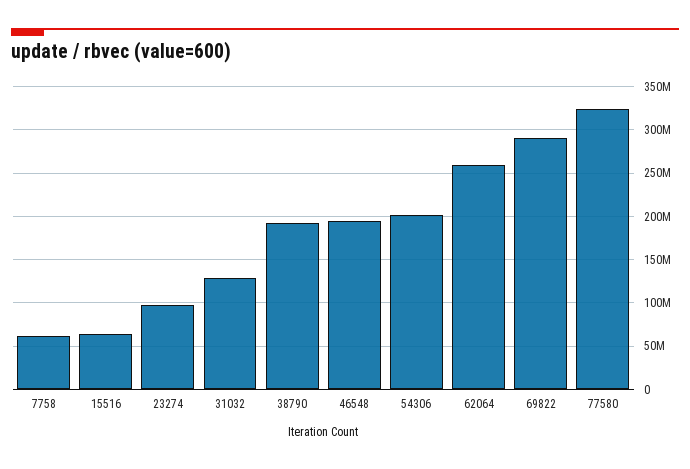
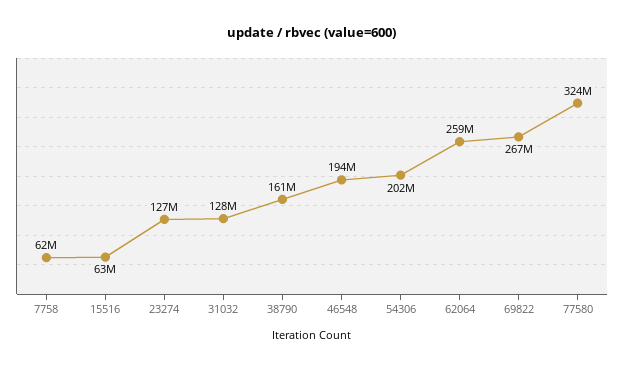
23274: 100000000 -> 127000000
38790: 190000000 -> 161000000
69822: 290000000 -> 267000000

